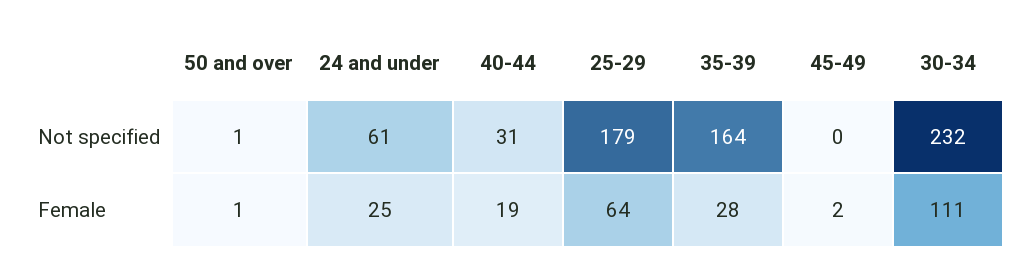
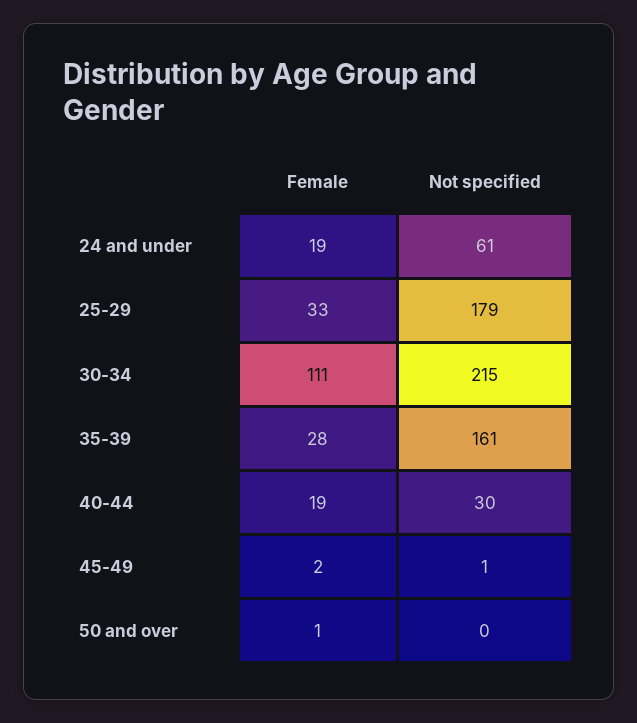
50 and over, Not specified: 1 -> 0
40-44, Not specified: 31 -> 30
35-39, Not specified: 164 -> 161
45-49, Not specified: 0 -> 1
30-34, Not specified: 232 -> 215
24 and under, Female: 25 -> 19
25-29, Female: 64 -> 33

